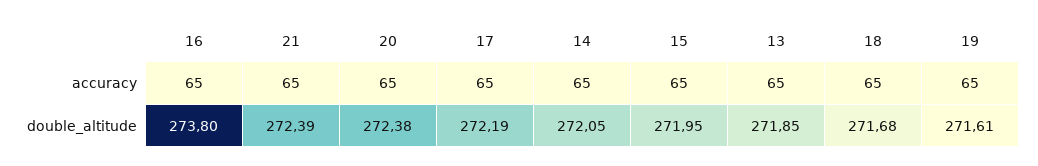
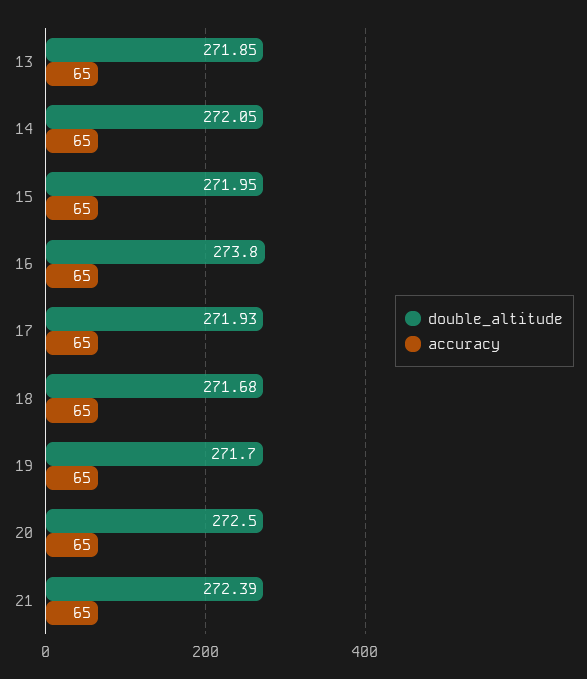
double_altitude, 20: 272.38 -> 272.5
double_altitude, 17: 272.19 -> 271.93
double_altitude, 19: 271.61 -> 271.7

